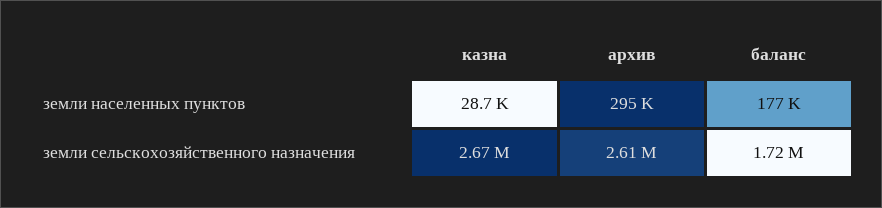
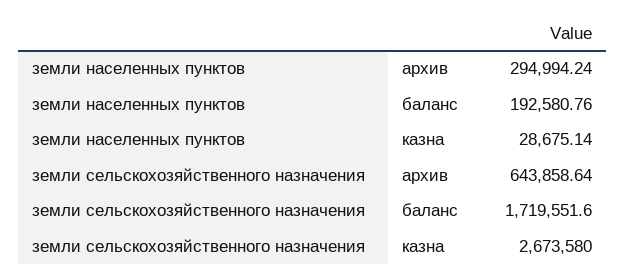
баланс, земли населенных пунктов: 177000 -> 192580.76
архив, земли сельскохозяйственного назначения: 2610000 -> 643858.64

